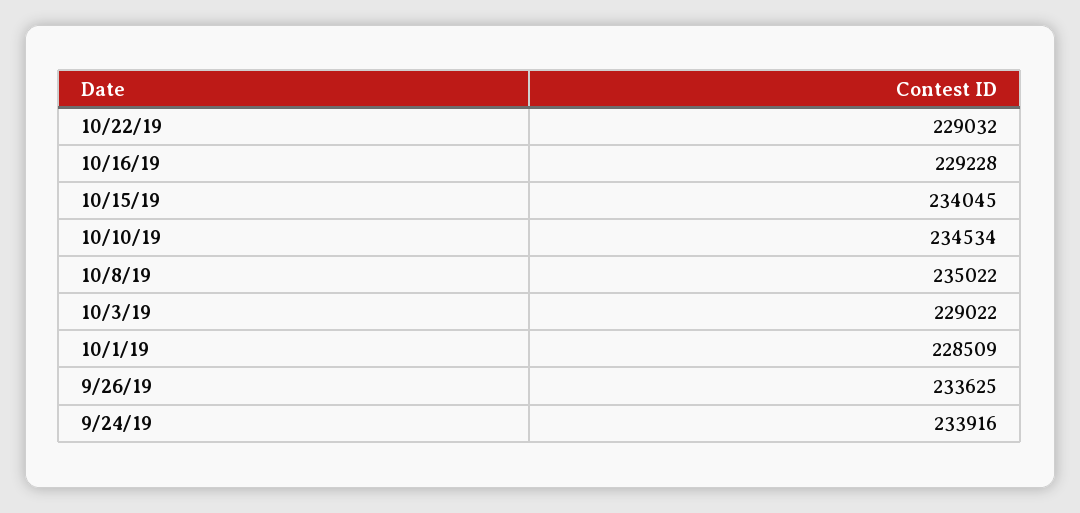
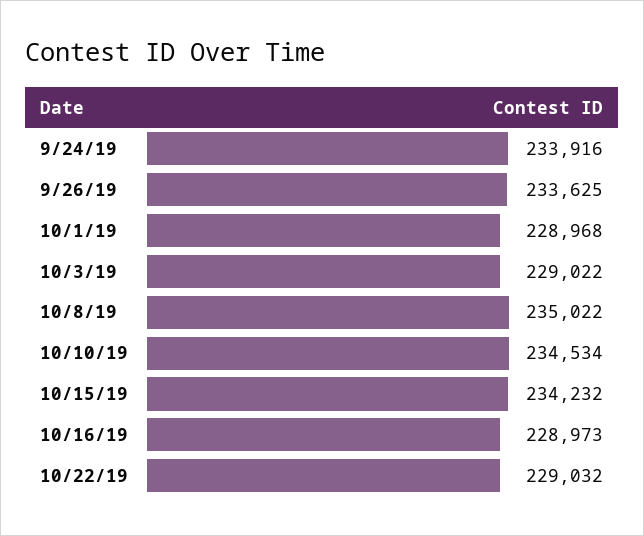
10/16/19: 229228 -> 228973
10/15/19: 234045 -> 234232
10/1/19: 228509 -> 228968

